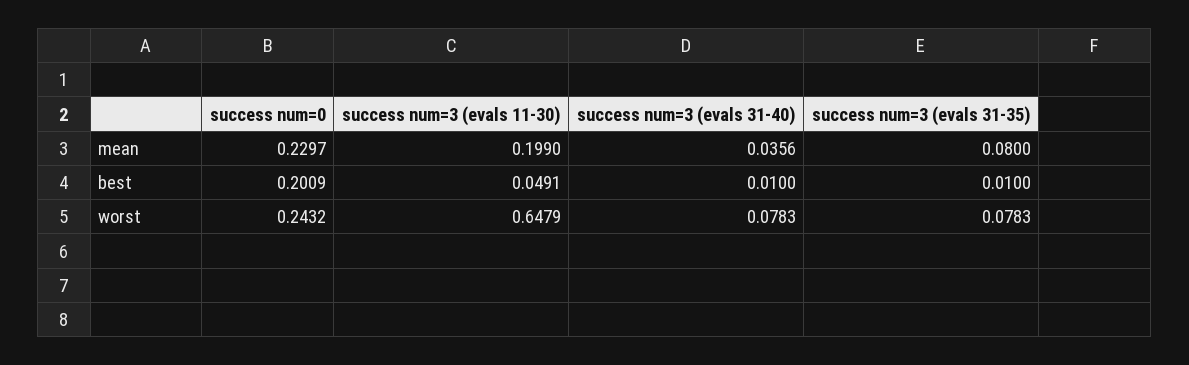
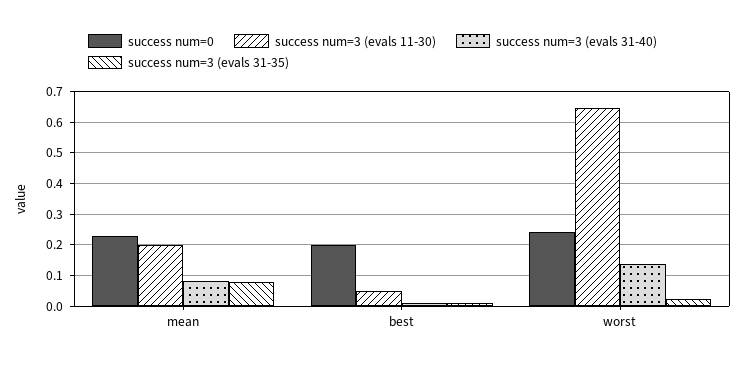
success num=3 (evals 31-40), mean: 0.0356 -> 0.08
success num=3 (evals 31-40), worst: 0.0783 -> 0.14
success num=3 (evals 31-35), worst: 0.0783 -> 0.02

